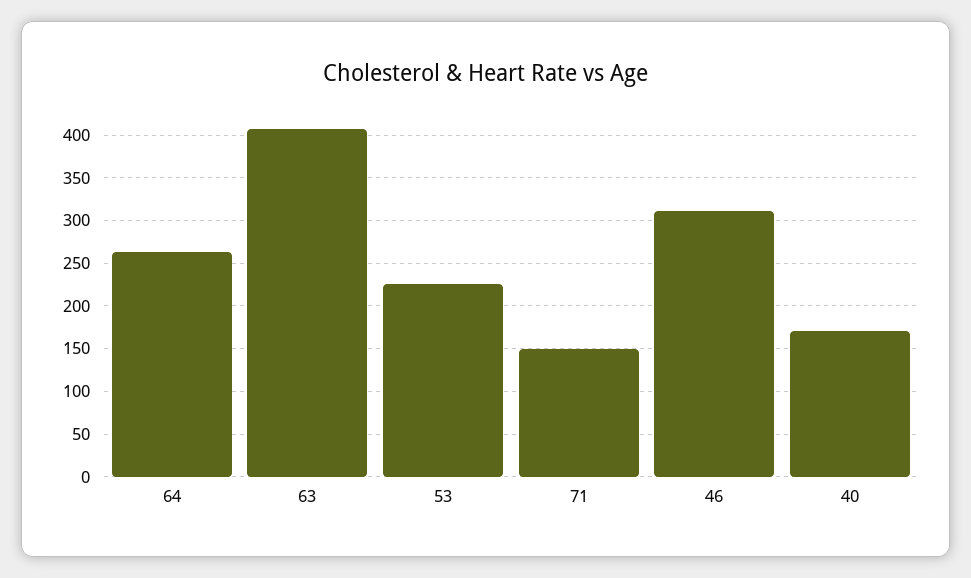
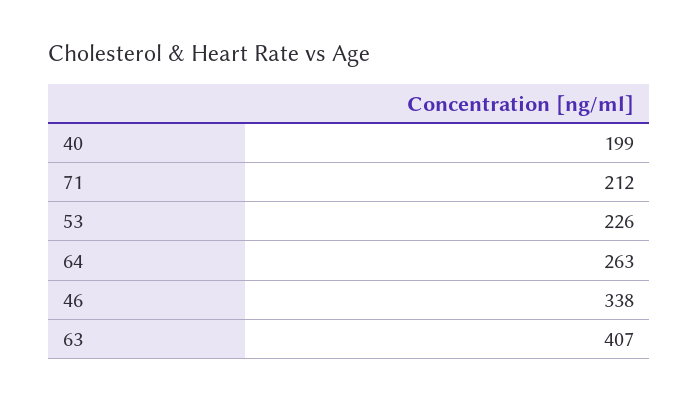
71: 150 -> 212
46: 310 -> 338
40: 170 -> 199

